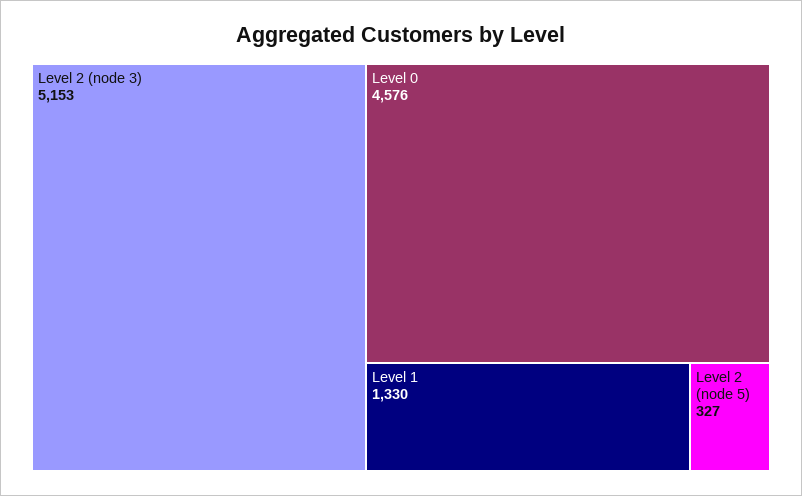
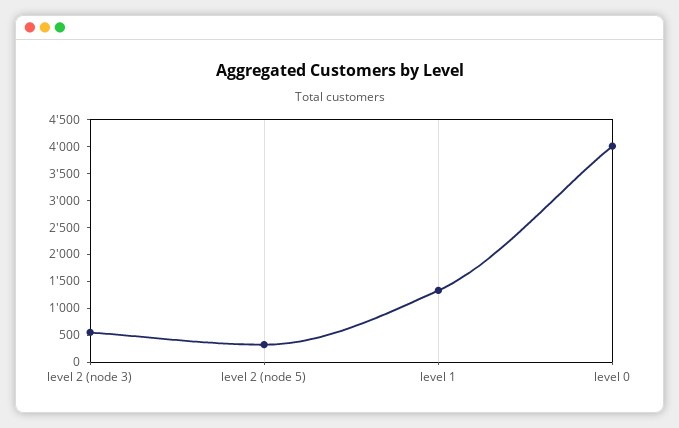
Level 2 (node 3): 5153 -> 500
Level 0: 4576 -> 4000

